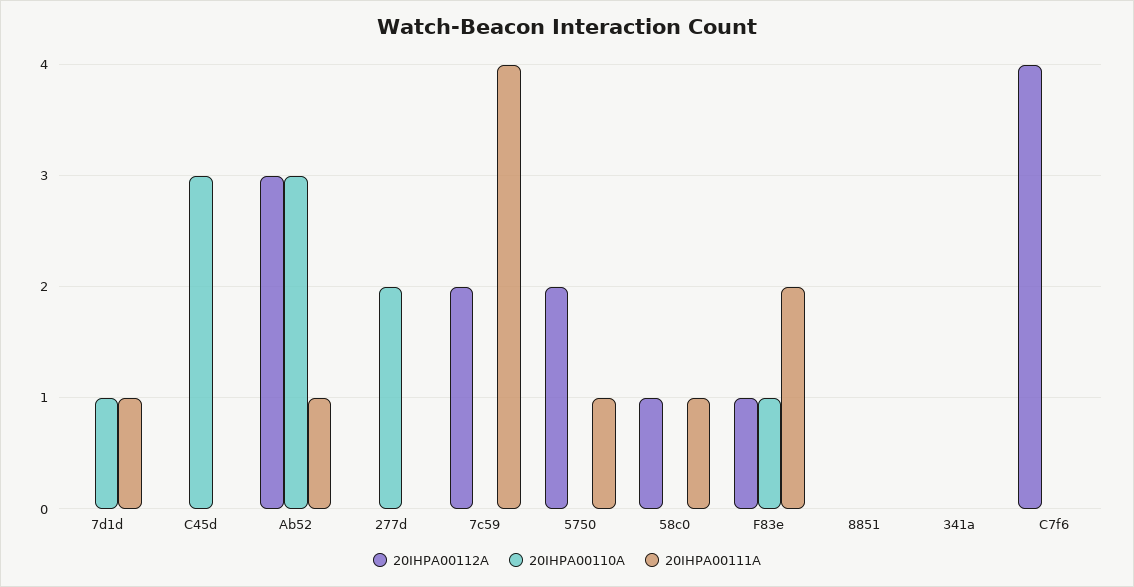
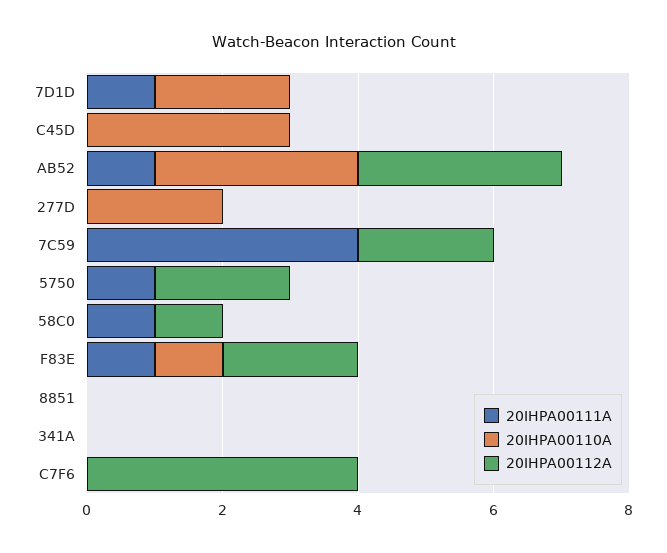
20IHPA00110A, 7d1d: 1 -> 2
20IHPA00112A, F83e: 1 -> 2
20IHPA00111A, F83e: 2 -> 1

